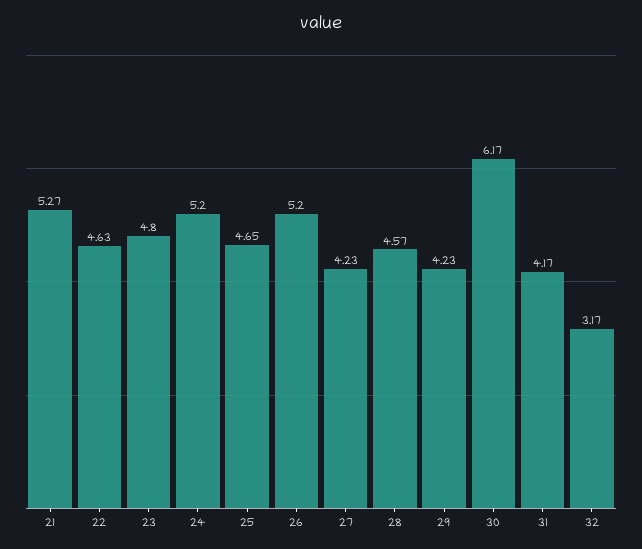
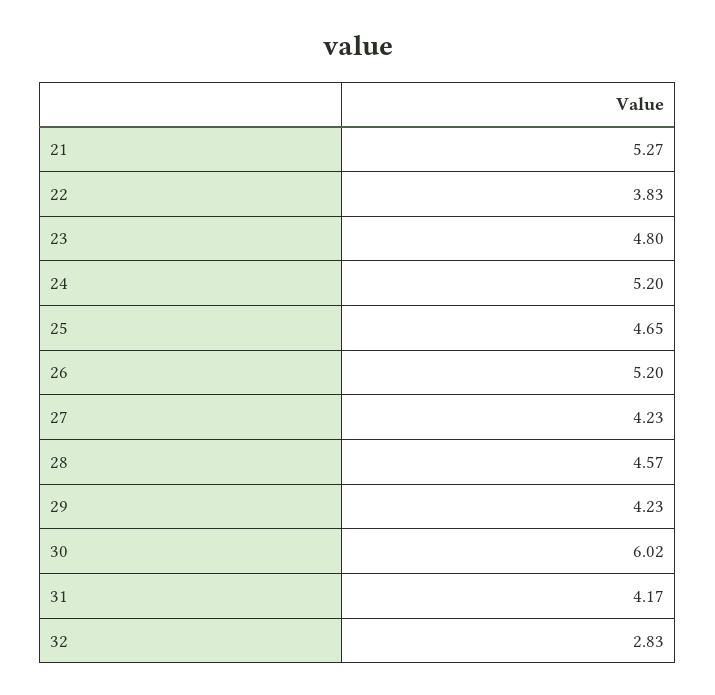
22: 4.63 -> 3.83
30: 6.17 -> 6.02
32: 3.17 -> 2.83

